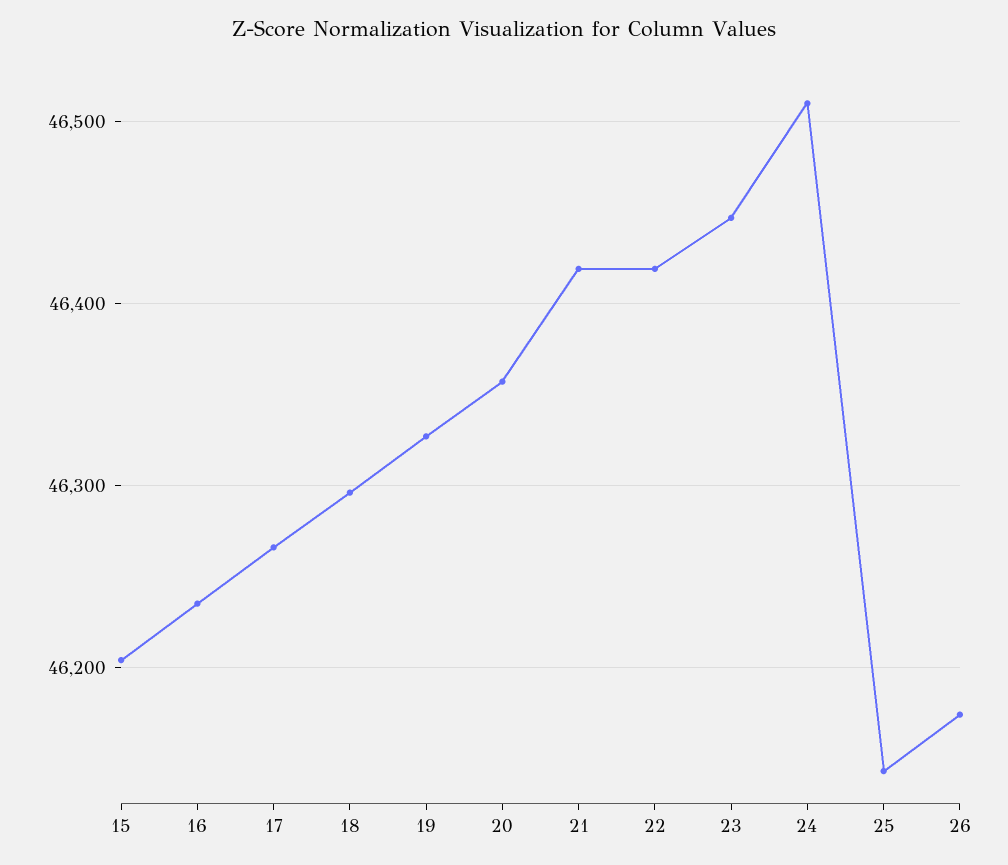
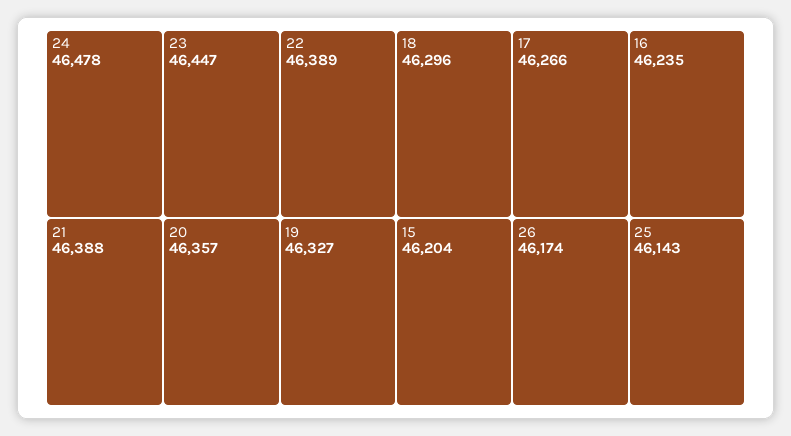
21: 46420 -> 46388
22: 46420 -> 46389
24: 46510 -> 46478

